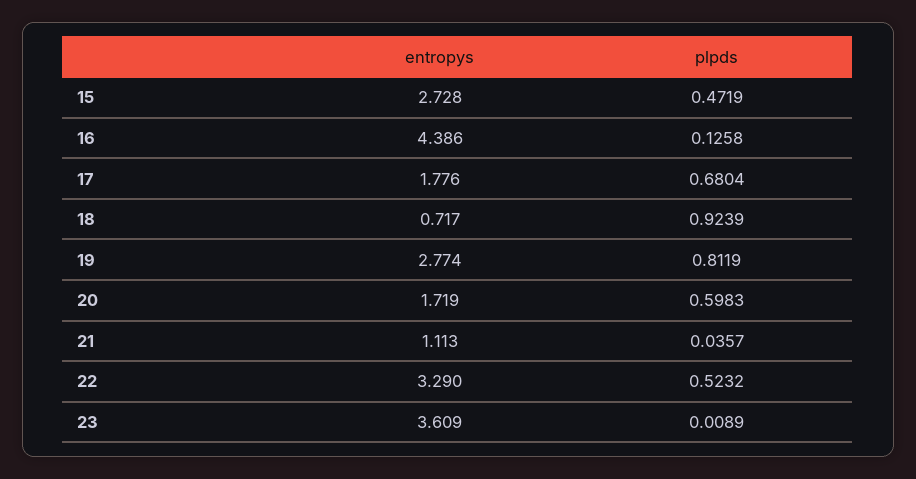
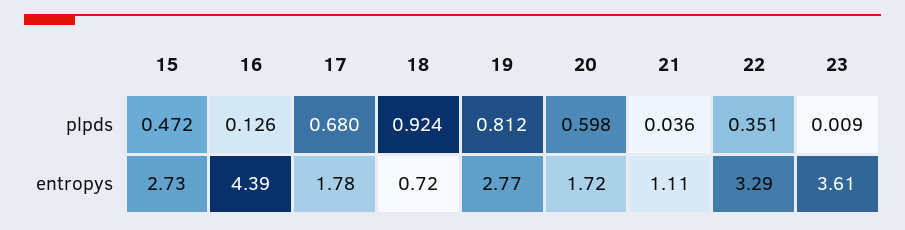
plpds, 22: 0.5232 -> 0.351

